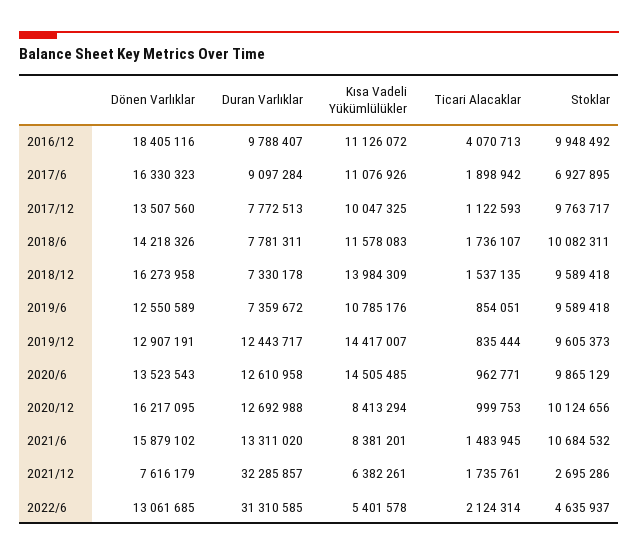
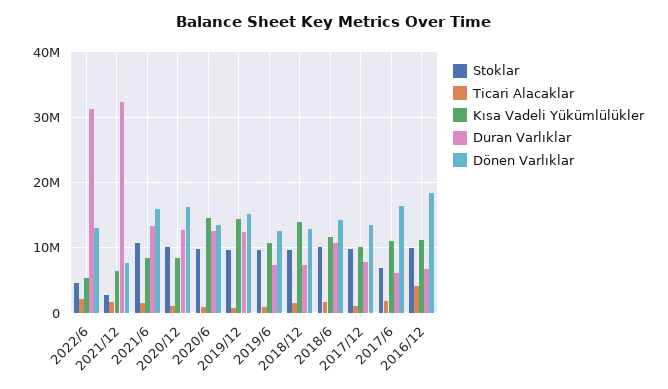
Duran Varlıklar, 2016/12: 9788407 -> 7000000
Duran Varlıklar, 2017/6: 9097284 -> 6000000
Duran Varlıklar, 2018/6: 7781311 -> 11000000
Dönen Varlıklar, 2018/12: 16273958 -> 13000000
Dönen Varlıklar, 2019/12: 12907191 -> 15000000

